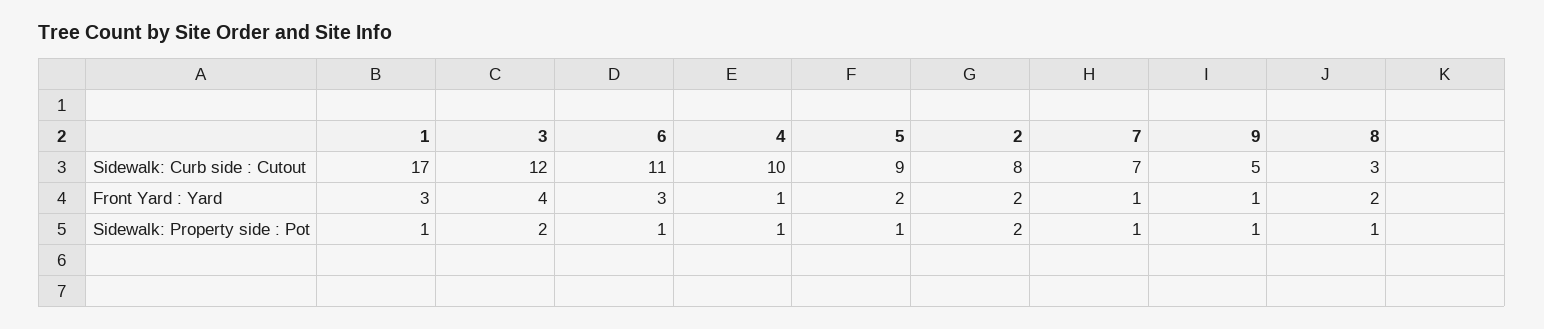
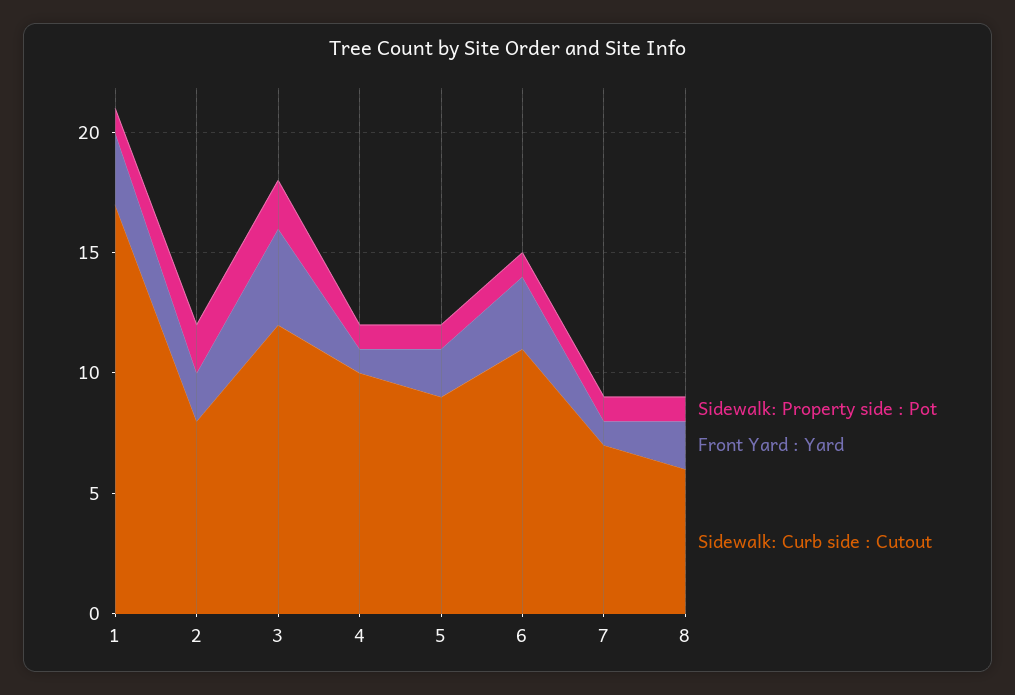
Sidewalk: Curb side : Cutout, 9: 5 -> none
Sidewalk: Curb side : Cutout, 8: 3 -> 6
Front Yard : Yard, 9: 1 -> none
Sidewalk: Property side : Pot, 9: 1 -> none

